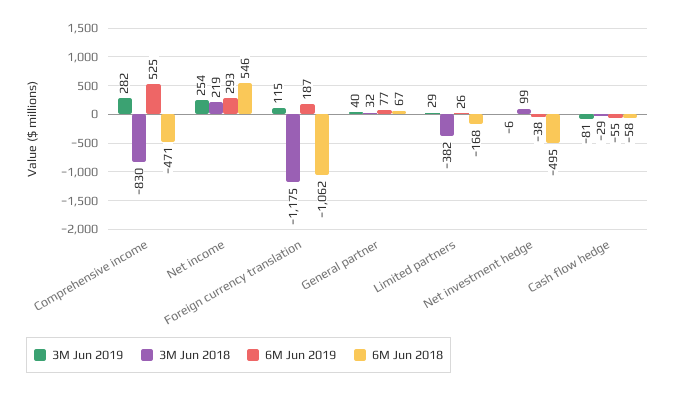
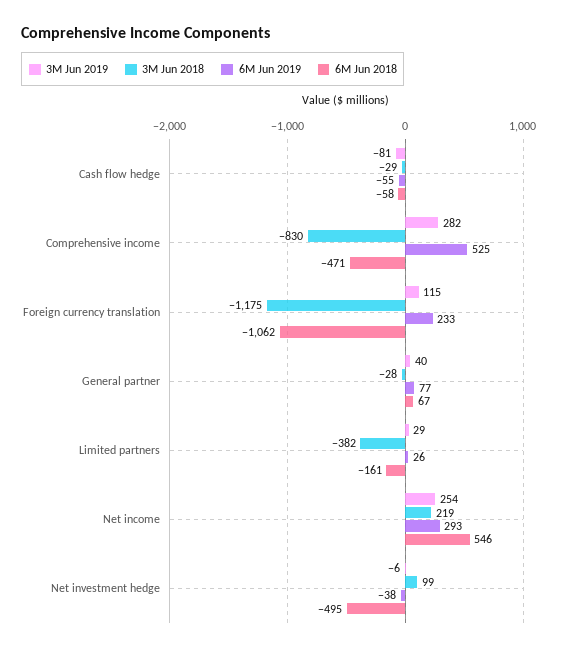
6M Jun 2019, Foreign currency translation: 187 -> 233
3M Jun 2018, General partner: 32 -> -28
6M Jun 2018, Limited partners: -168 -> -161

